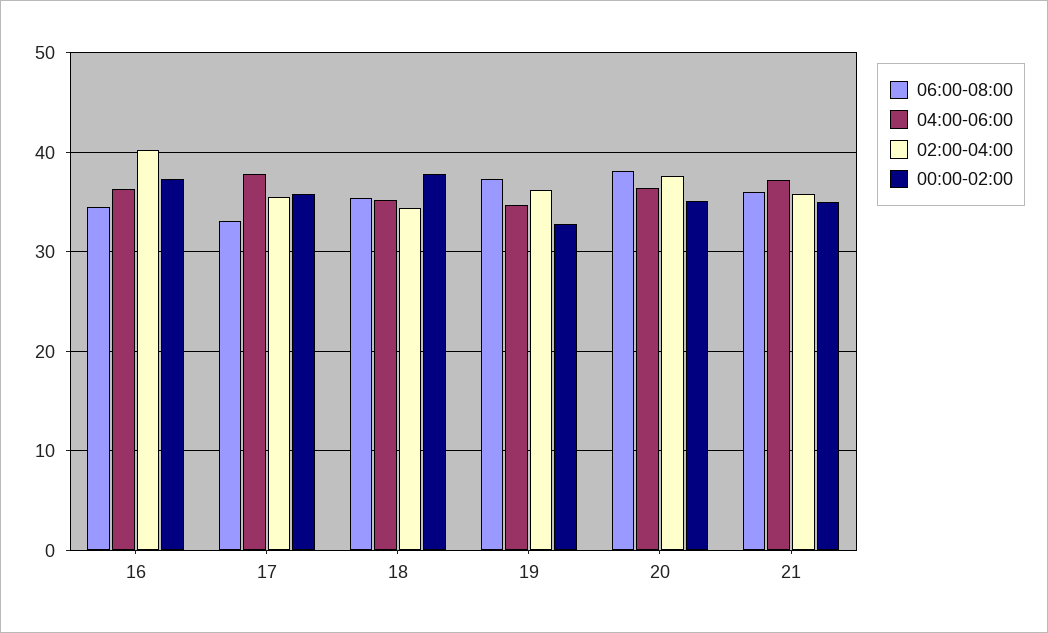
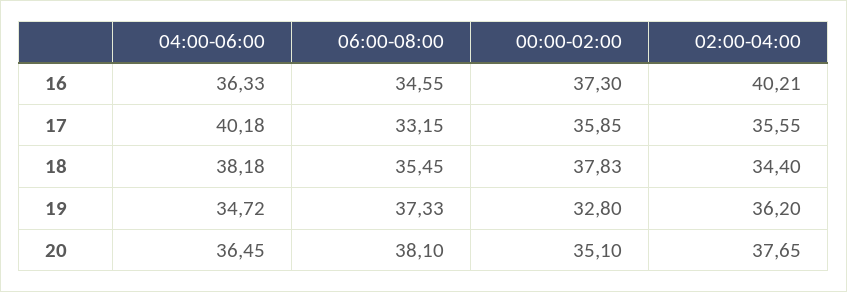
04:00-06:00, 17: 38 -> 40.18
04:00-06:00, 18: 35 -> 38.18
06:00-08:00, 21: 36 -> none
04:00-06:00, 21: 37 -> none
02:00-04:00, 21: 36 -> none
00:00-02:00, 21: 35 -> none

